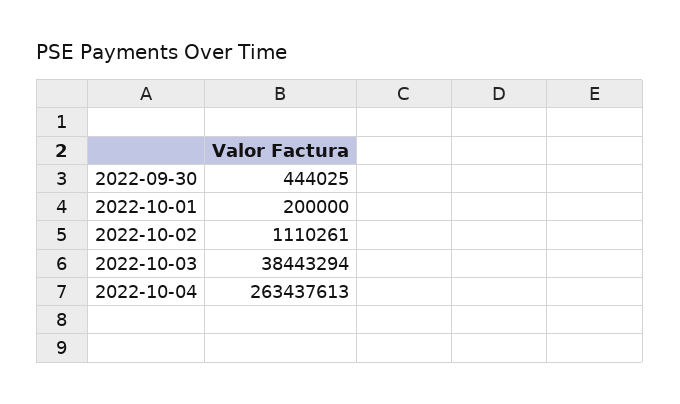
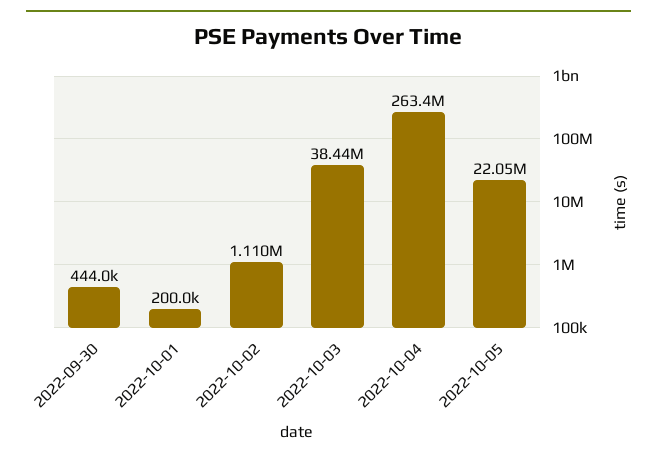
2022-10-05: none -> 22050000

